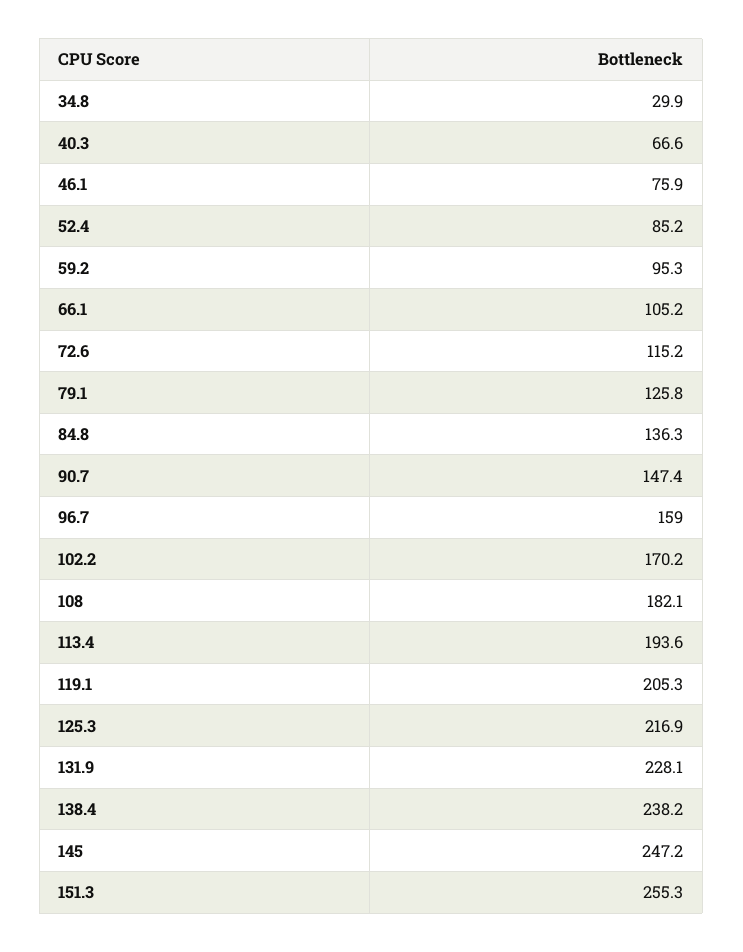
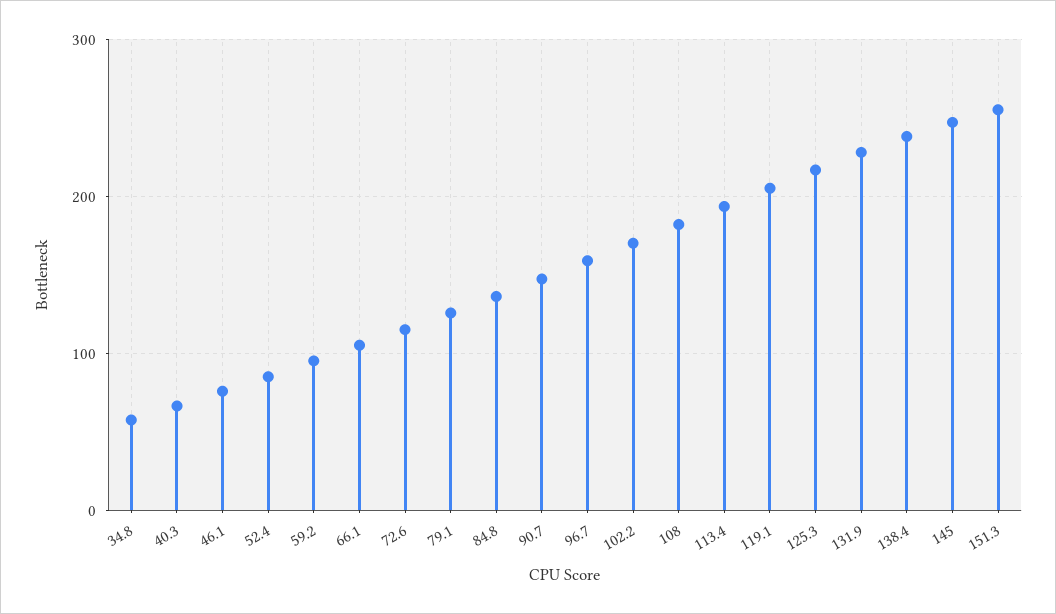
34.8: 29.9 -> 60

